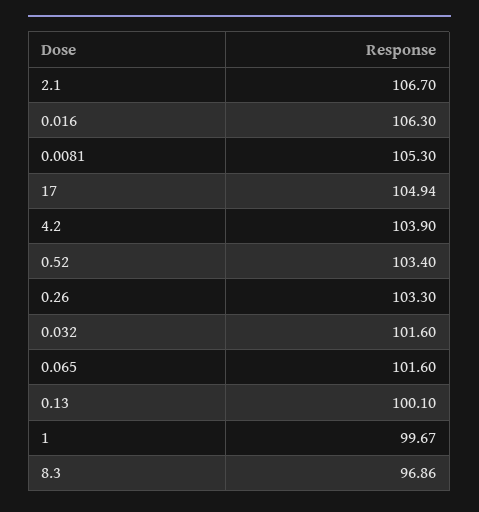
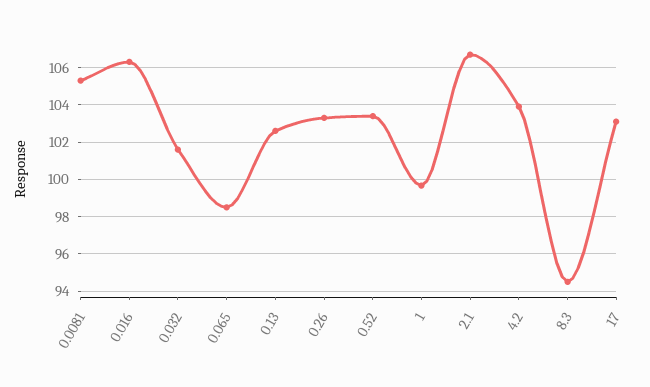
17: 104.94 -> 103
0.065: 101.6 -> 98.5
0.13: 100.1 -> 102.5
8.3: 96.86 -> 94.5

